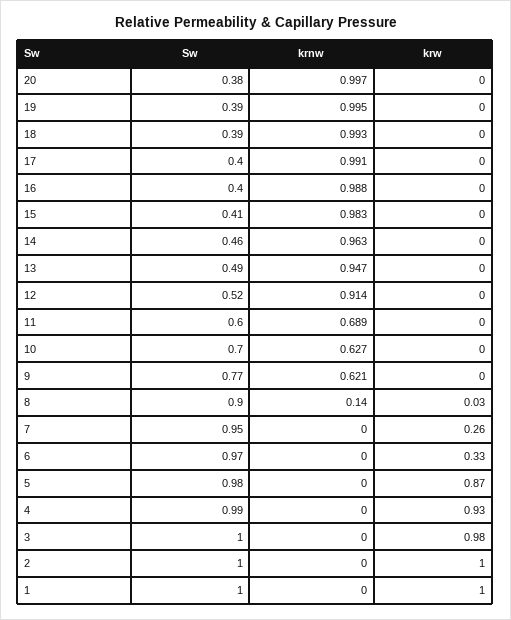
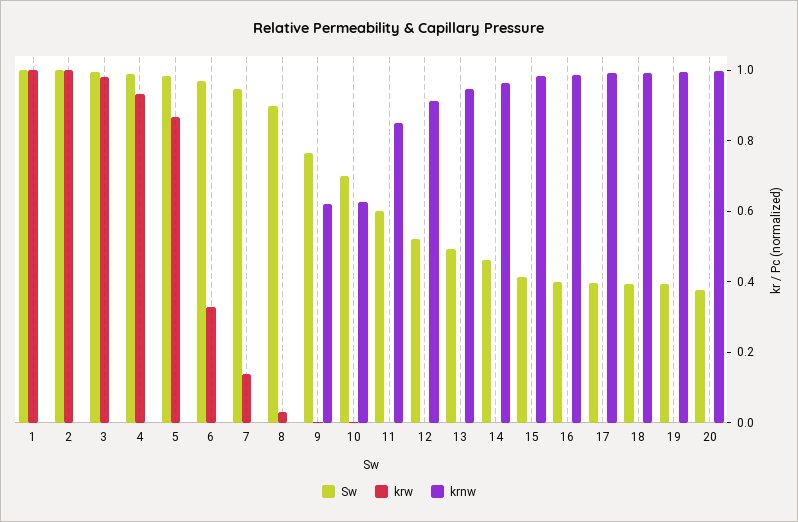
krnw, 11: 0.689 -> 0.85
krnw, 8: 0.14 -> 0
krw, 7: 0.26 -> 0.15

